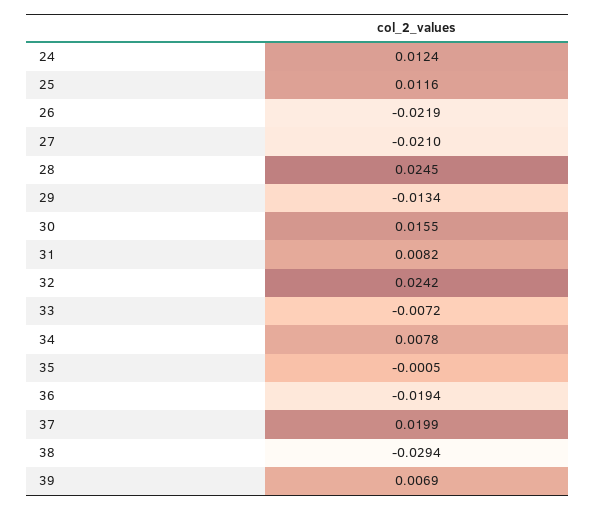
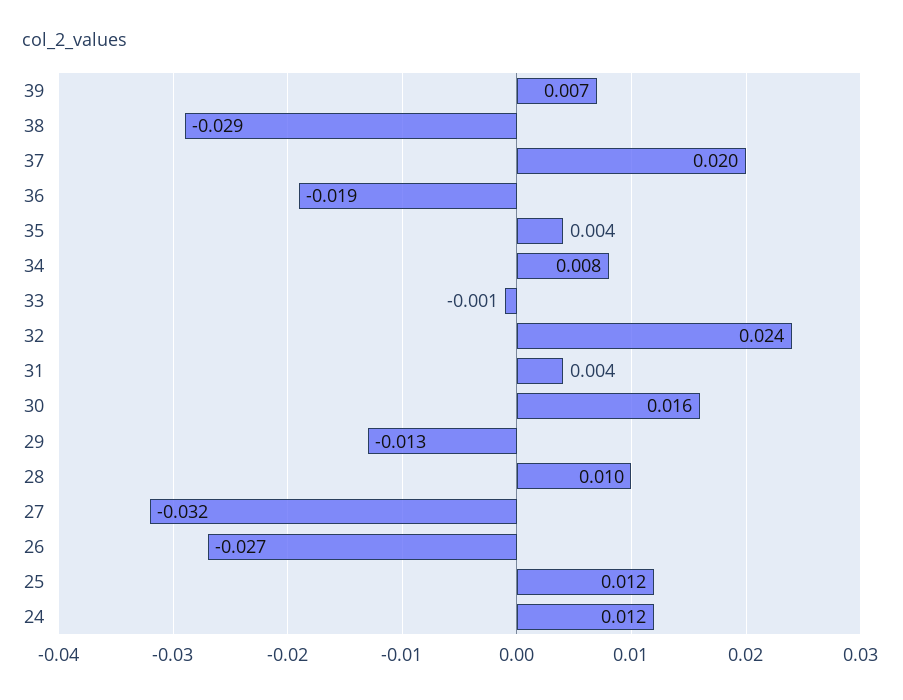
26: -0.0219 -> -0.027
27: -0.021 -> -0.032
28: 0.0245 -> 0.01
31: 0.0082 -> 0.004
33: -0.0072 -> -0.001
35: -0.0005 -> 0.004

